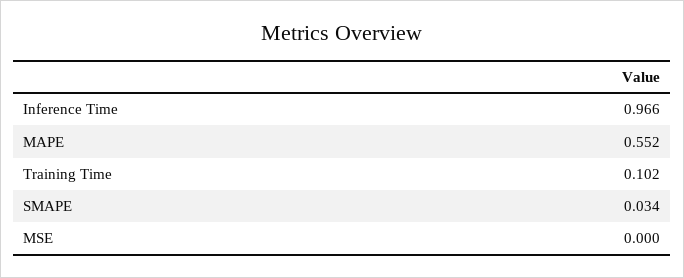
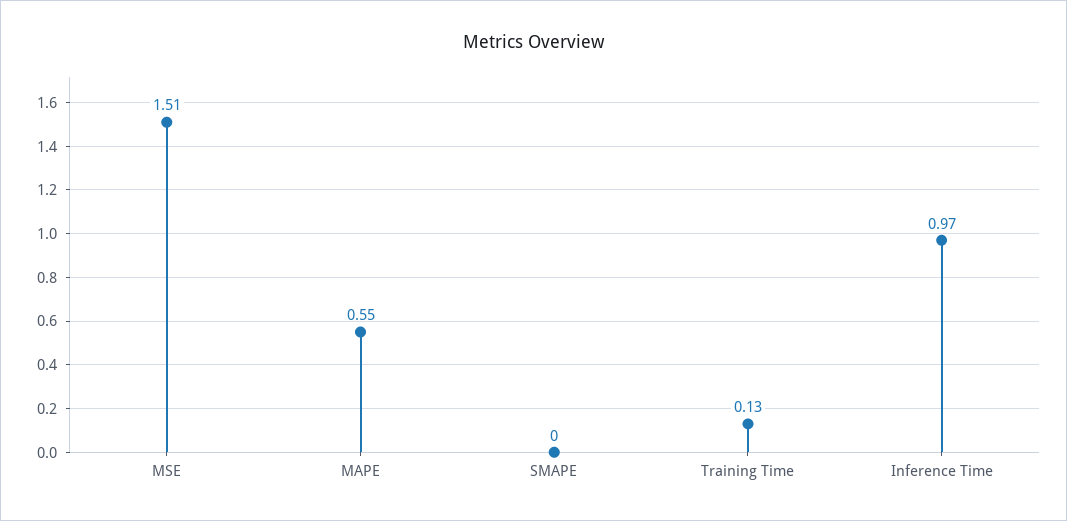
Training Time: 0.102 -> 0.13
SMAPE: 0.034 -> 0
MSE: 0 -> 1.51

